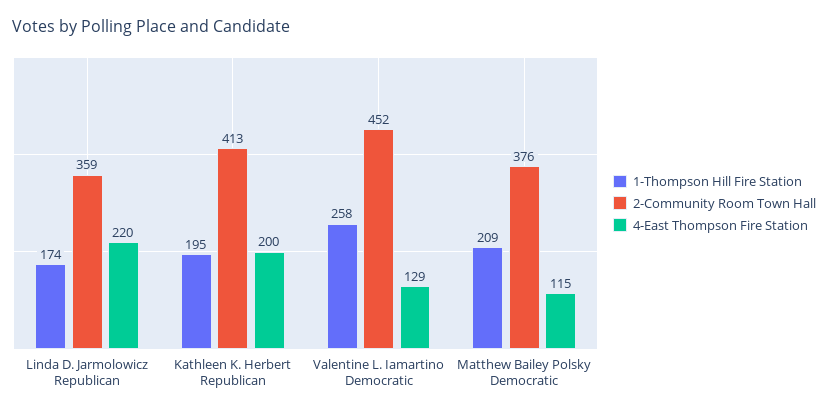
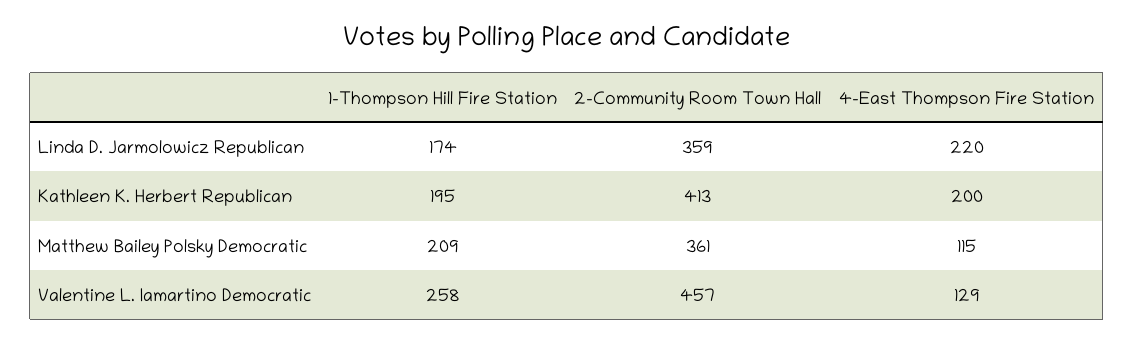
2-Community Room Town Hall, Valentine L. Iamartino Democratic: 452 -> 457
2-Community Room Town Hall, Matthew Bailey Polsky Democratic: 376 -> 361

